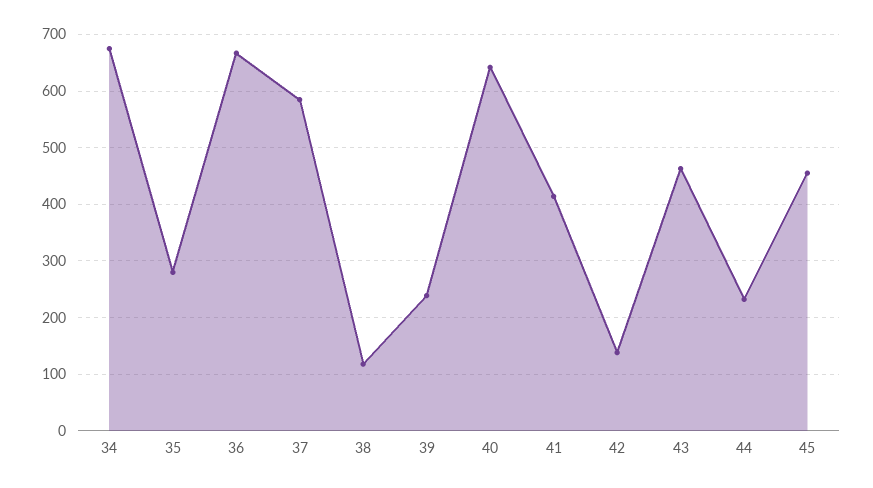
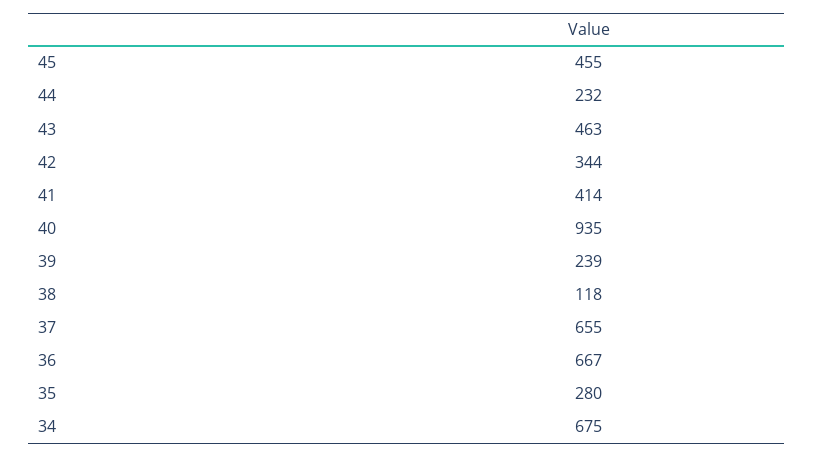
37: 580 -> 655
40: 640 -> 935
42: 140 -> 344

